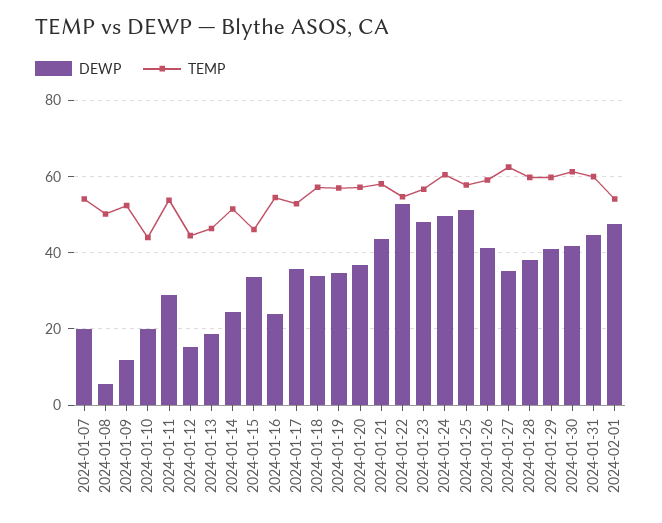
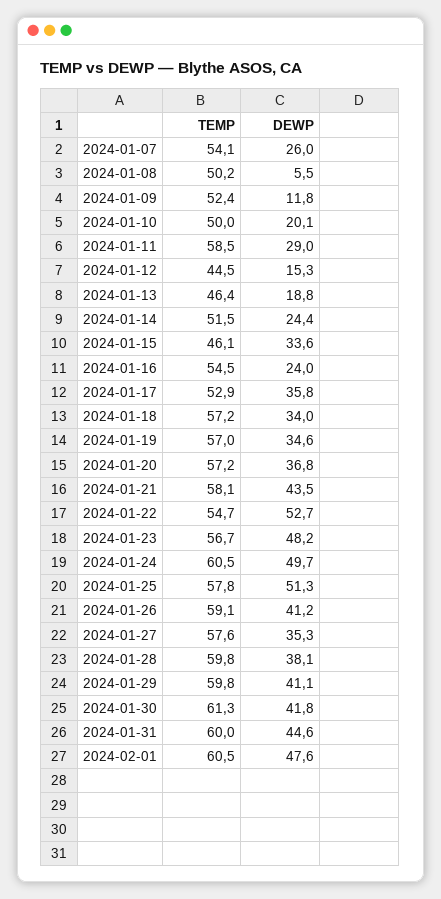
DEWP, 2024-01-07: 20 -> 26
TEMP, 2024-01-10: 44 -> 50
TEMP, 2024-01-11: 54 -> 58.5
TEMP, 2024-01-27: 62 -> 57.6
TEMP, 2024-02-01: 54 -> 60.5

